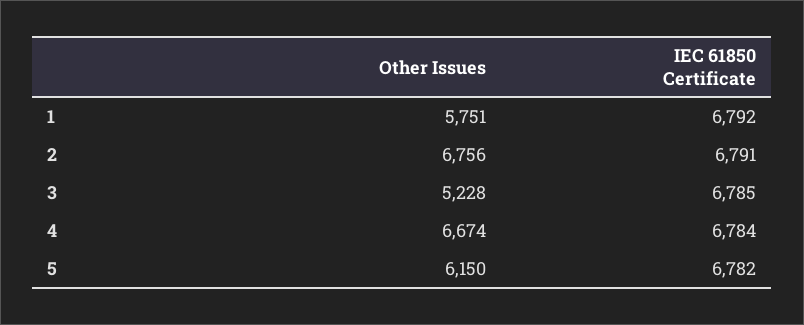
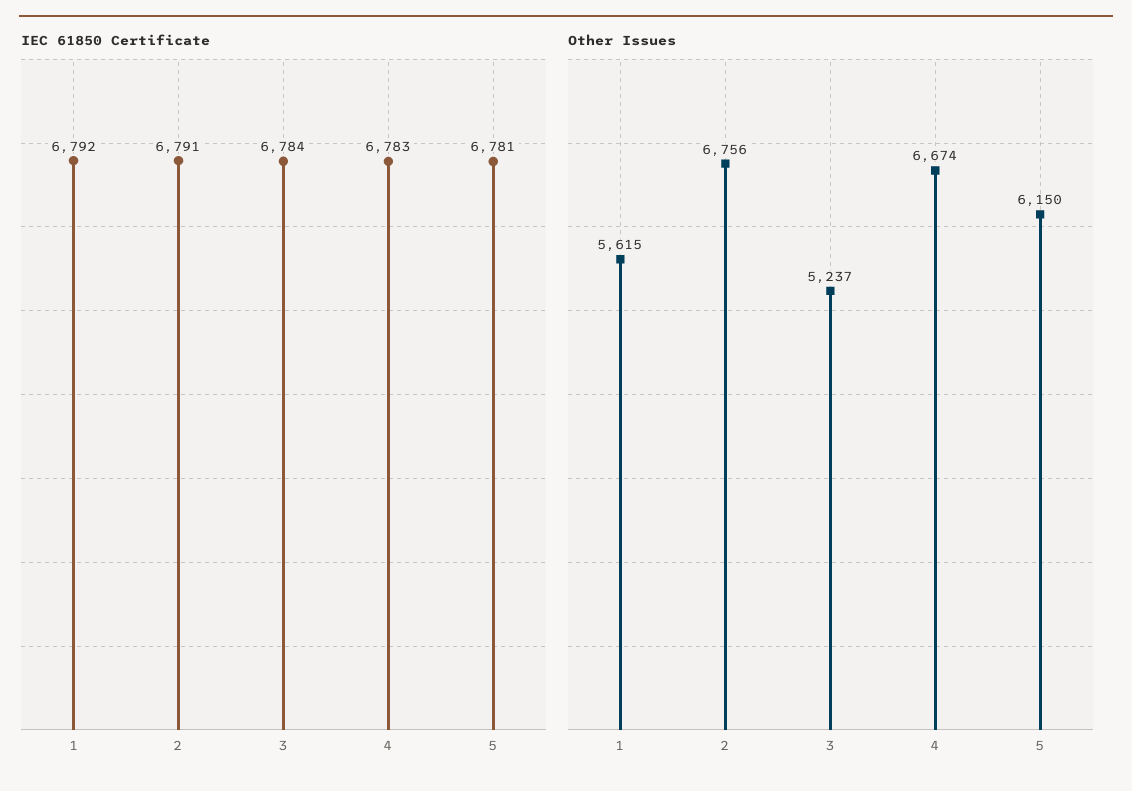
Other Issues, 1: 5751 -> 5615
Other Issues, 3: 5228 -> 5237
IEC 61850 Certificate, 3: 6785 -> 6784
IEC 61850 Certificate, 4: 6784 -> 6783
IEC 61850 Certificate, 5: 6782 -> 6781

